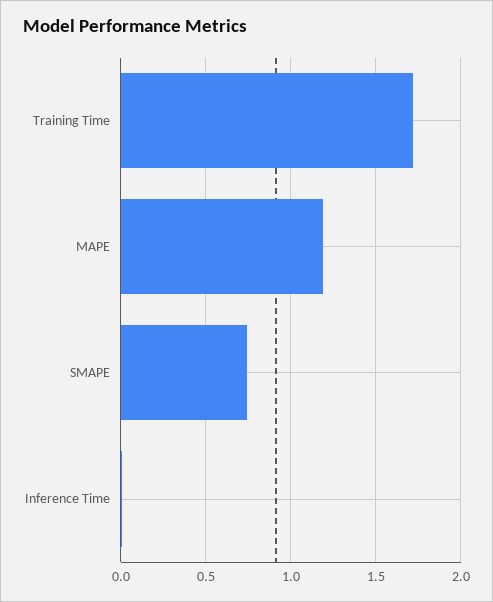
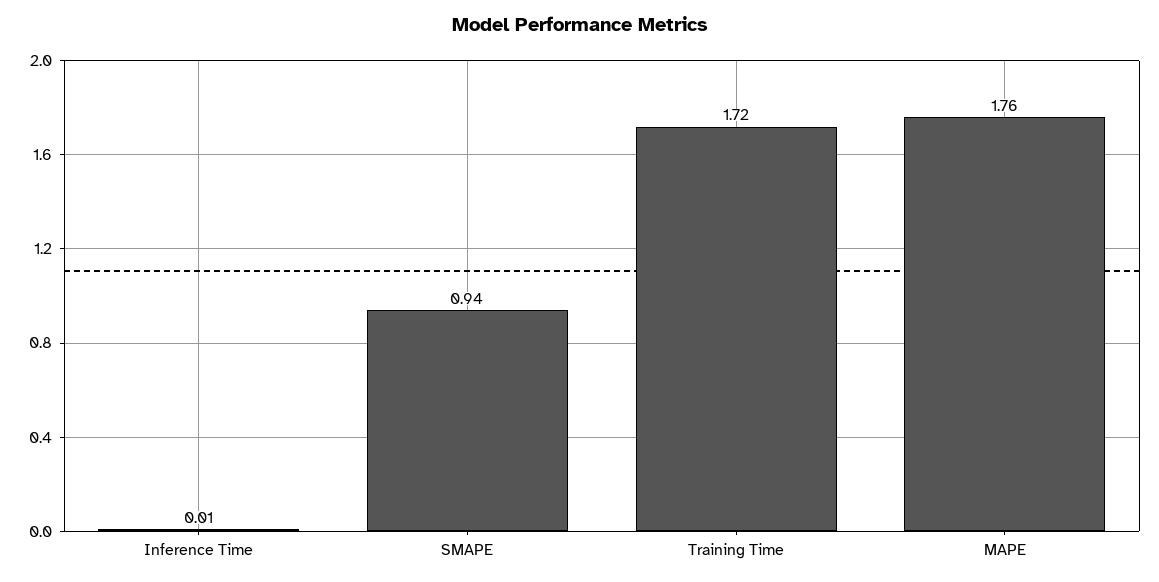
MAPE: 1.2 -> 1.76
SMAPE: 0.75 -> 0.94

